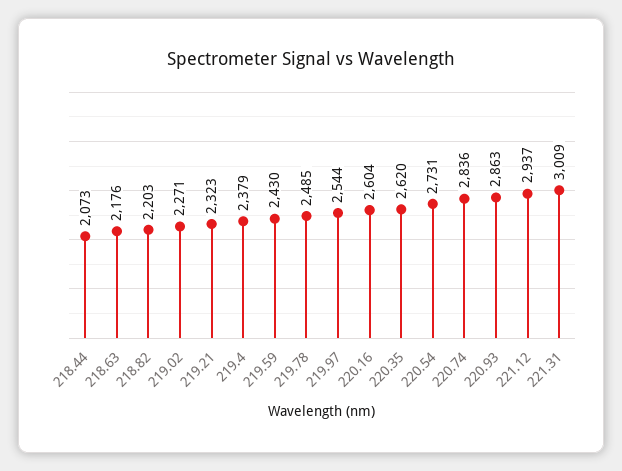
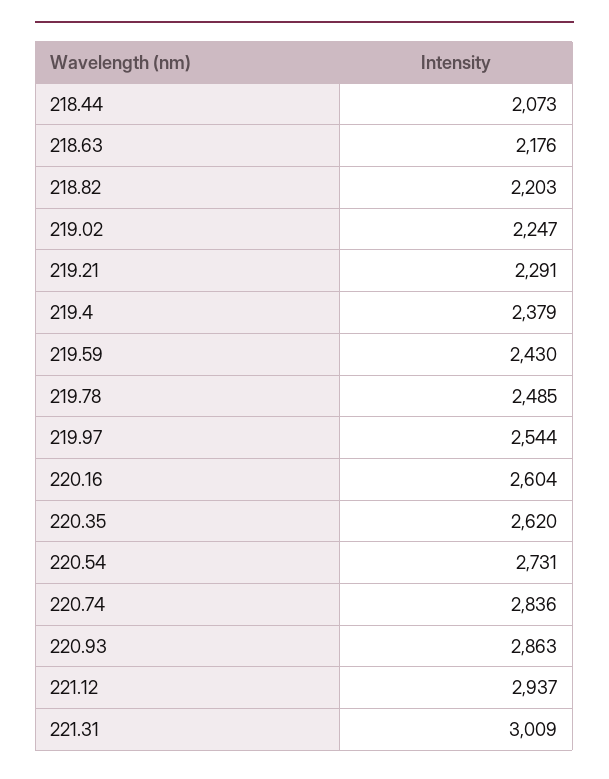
219.02: 2271 -> 2247
219.21: 2323 -> 2291

